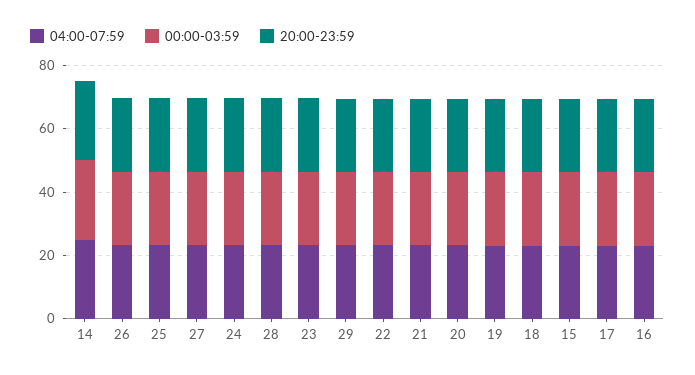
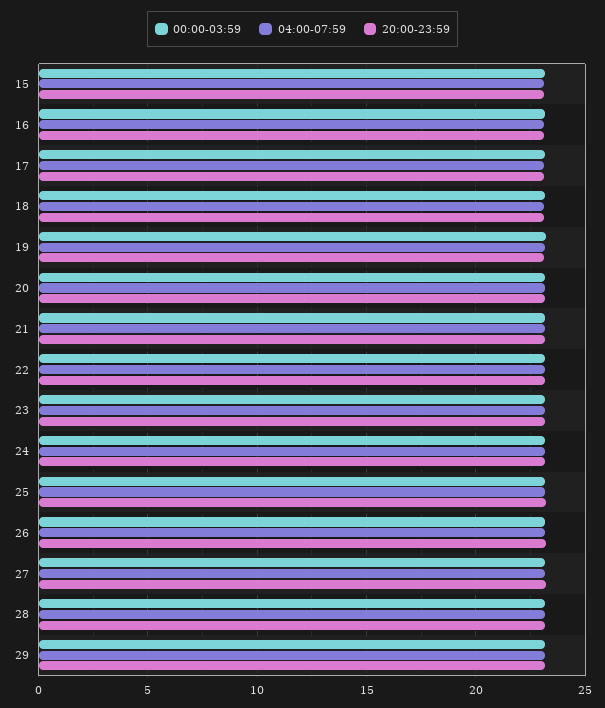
04:00-07:59, 14: 25 -> none
00:00-03:59, 14: 25 -> none
20:00-23:59, 14: 25 -> none

